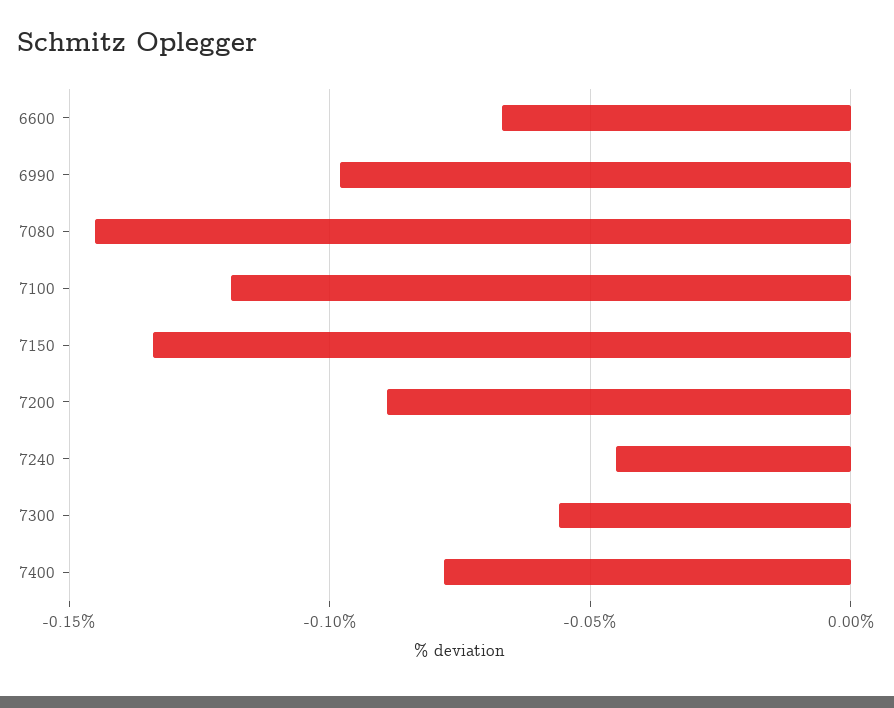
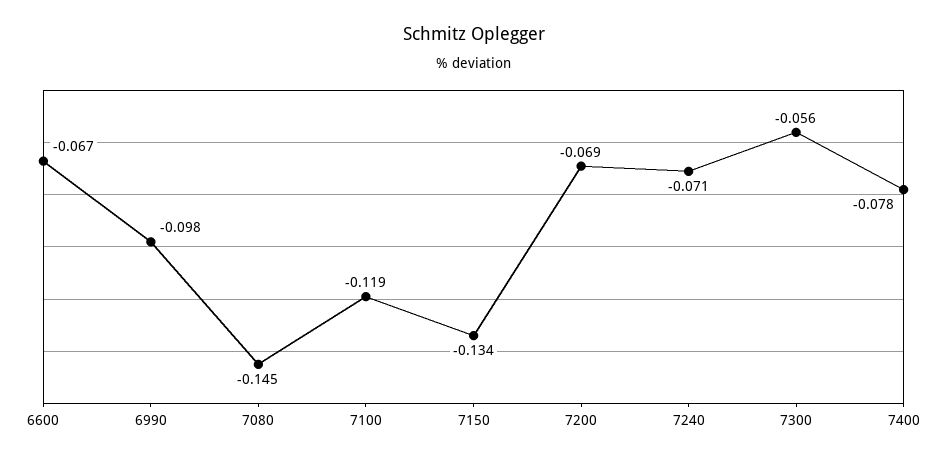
7200: -0.09 -> -0.069
7240: -0.045 -> -0.071

